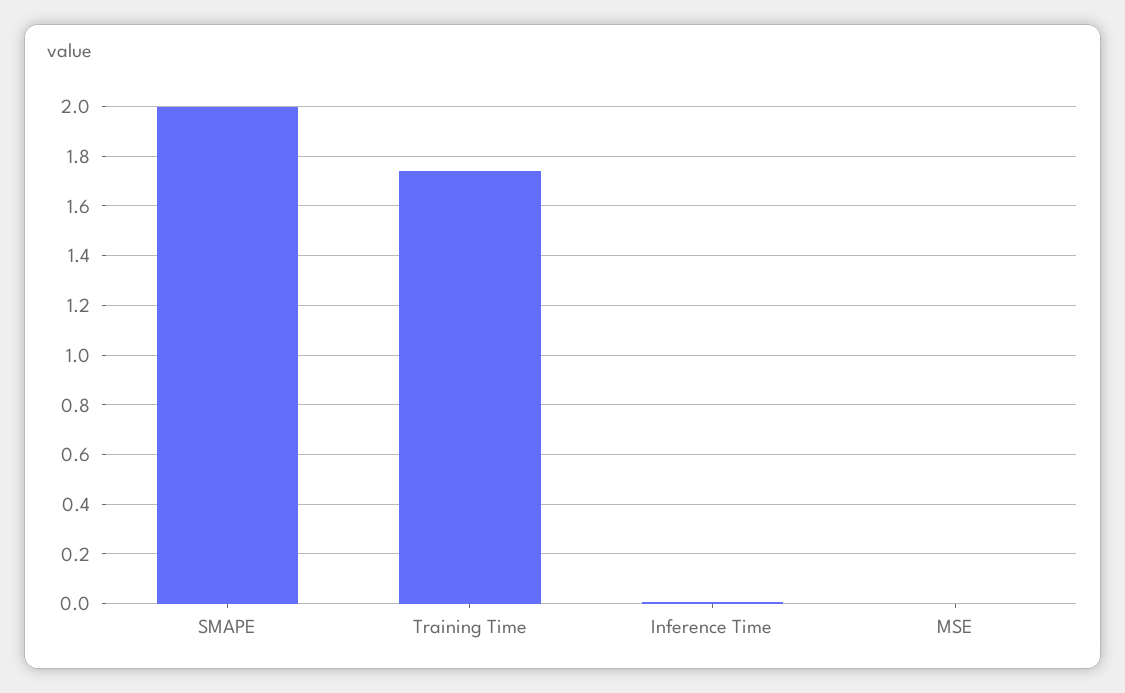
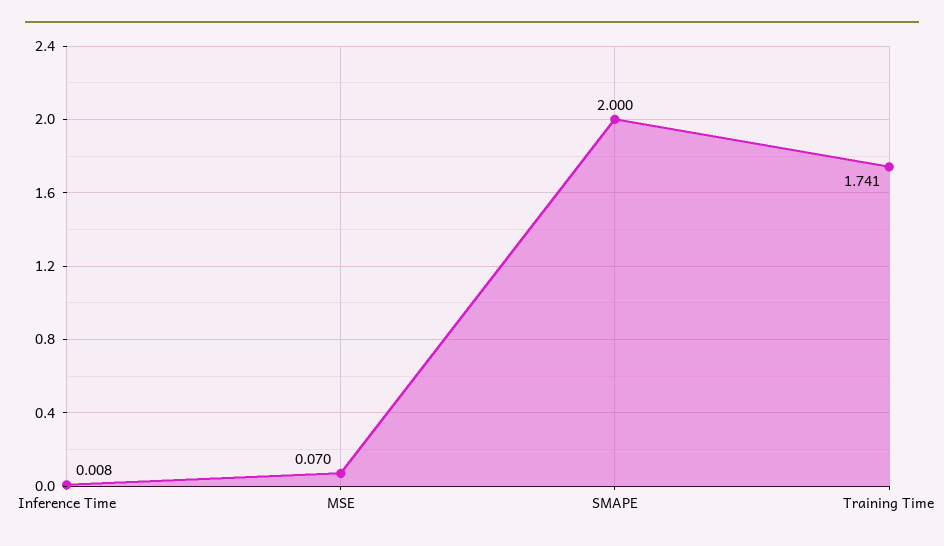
MSE: 0 -> 0.07

